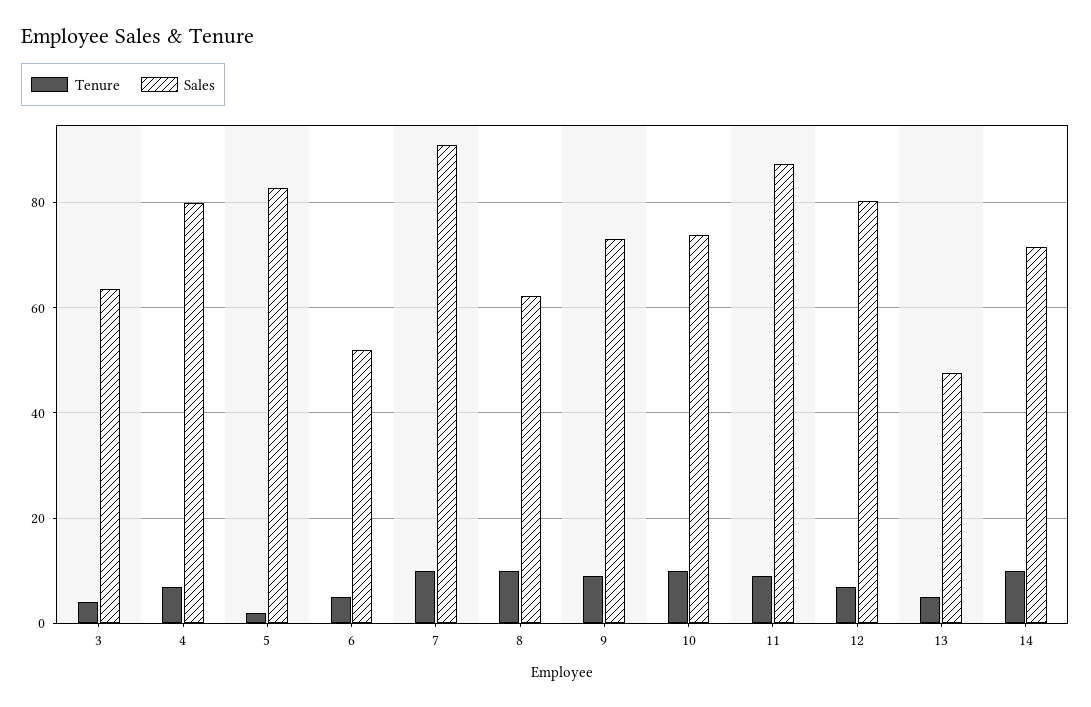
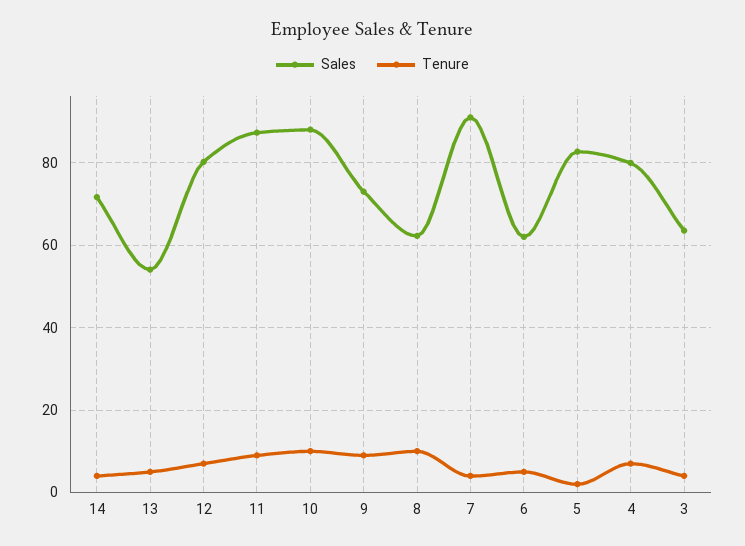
Sales, 6: 52 -> 62
Tenure, 7: 10 -> 4
Sales, 10: 74 -> 88
Sales, 13: 48 -> 54
Tenure, 14: 10 -> 4

